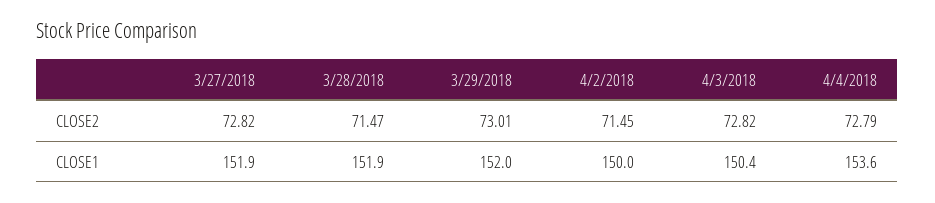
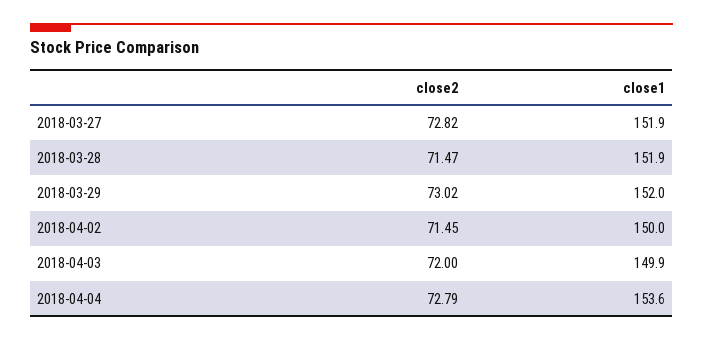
3/29/2018, CLOSE2: 73.01 -> 73.02
4/3/2018, CLOSE2: 72.82 -> 72
4/3/2018, CLOSE1: 150.4 -> 149.9

